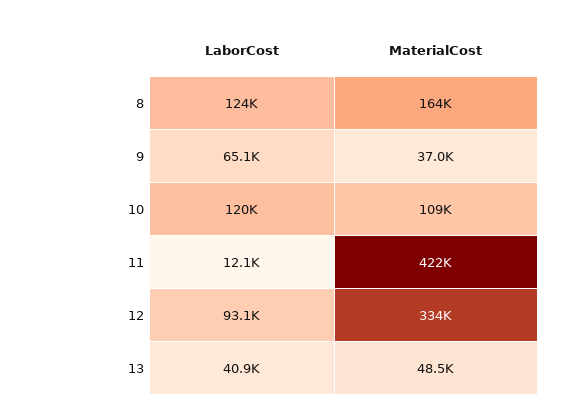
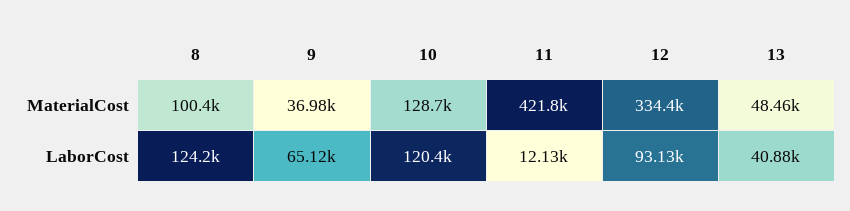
MaterialCost, 8: 164000 -> 100400
MaterialCost, 10: 109000 -> 128700

